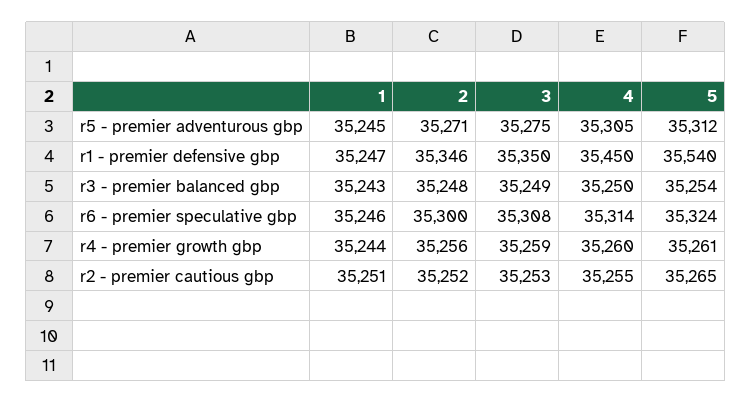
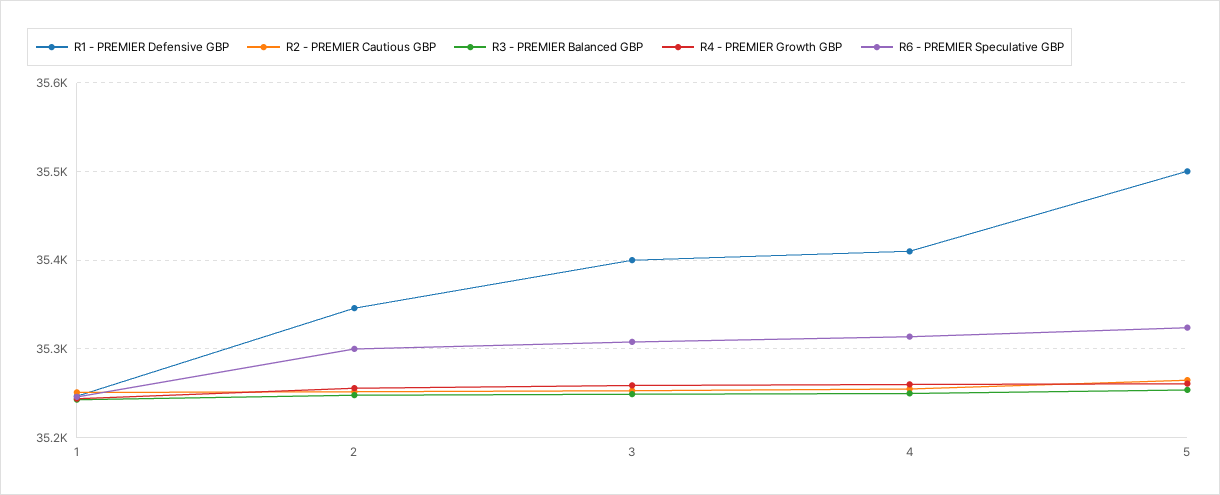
r5 - premier adventurous gbp, 1: 35245 -> none
r5 - premier adventurous gbp, 2: 35271 -> none
r5 - premier adventurous gbp, 3: 35275 -> none
r5 - premier adventurous gbp, 4: 35305 -> none
r5 - premier adventurous gbp, 5: 35312 -> none
r1 - premier defensive gbp, 3: 35350 -> 35400
r1 - premier defensive gbp, 4: 35450 -> 35410
r1 - premier defensive gbp, 5: 35540 -> 35500

